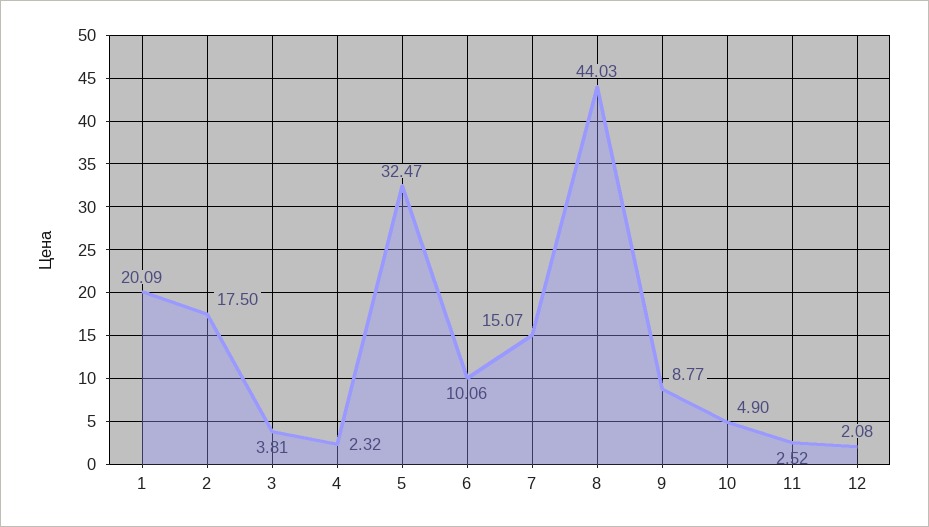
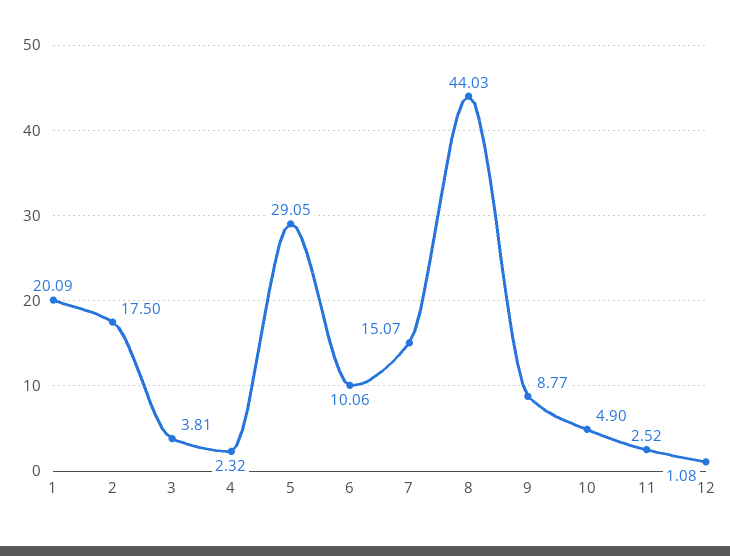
5: 32.47 -> 29.05
12: 2.08 -> 1.08

